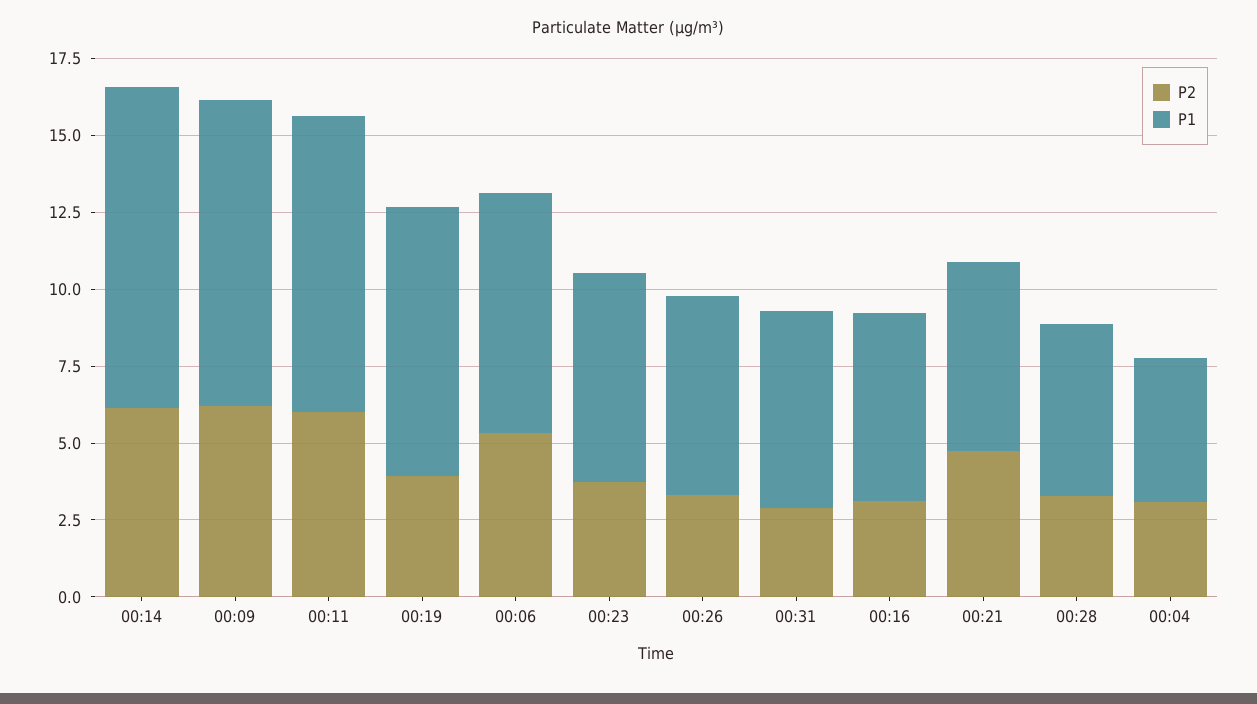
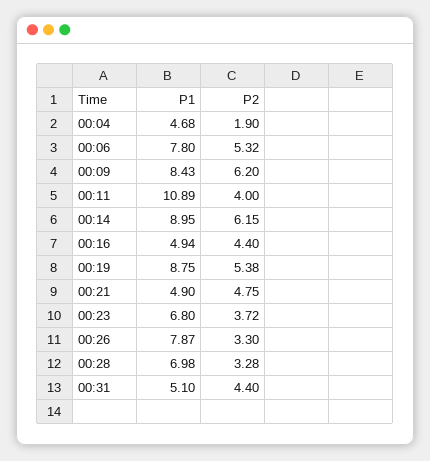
P1, 00:14: 10.5 -> 8.95
P1, 00:09: 10 -> 8.43
P2, 00:11: 6 -> 4
P1, 00:11: 9.5 -> 10.89
P2, 00:19: 4 -> 5.38
P1, 00:26: 6.5 -> 7.87
P2, 00:31: 3 -> 4.4
P1, 00:31: 6.5 -> 5.1
P2, 00:16: 3 -> 4.4
P1, 00:16: 6 -> 4.94
P1, 00:21: 6 -> 4.9
P1, 00:28: 5.5 -> 6.98
P2, 00:04: 3 -> 1.9

